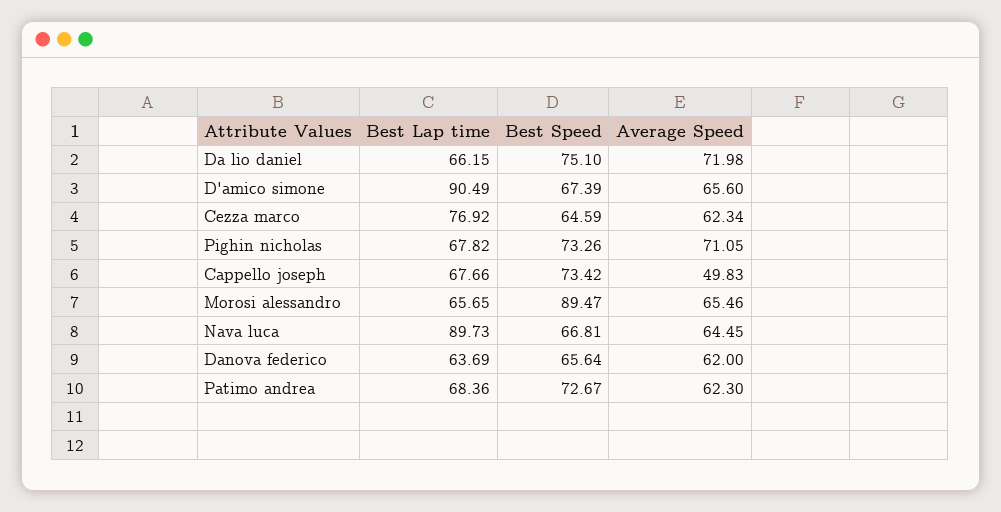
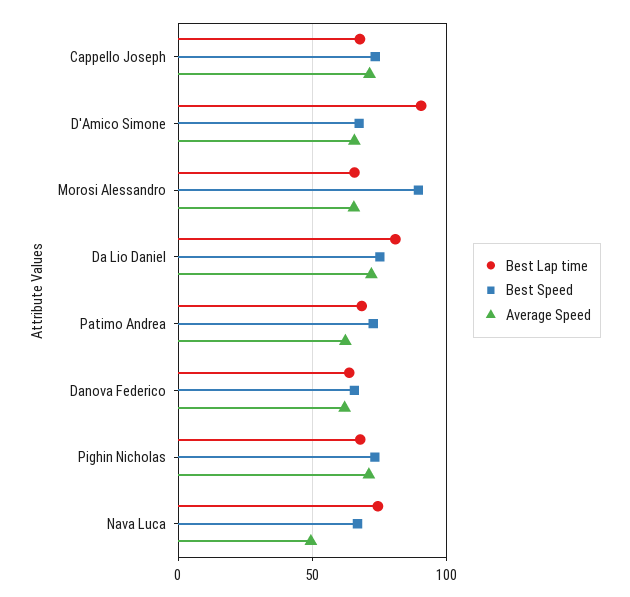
Best Lap time, Da lio daniel: 66.15 -> 80
Best Lap time, Cezza marco: 76.92 -> none
Best Speed, Cezza marco: 64.59 -> none
Average Speed, Cezza marco: 62.34 -> none
Average Speed, Cappello joseph: 49.83 -> 70
Best Lap time, Nava luca: 89.73 -> 75
Average Speed, Nava luca: 64.45 -> 50

